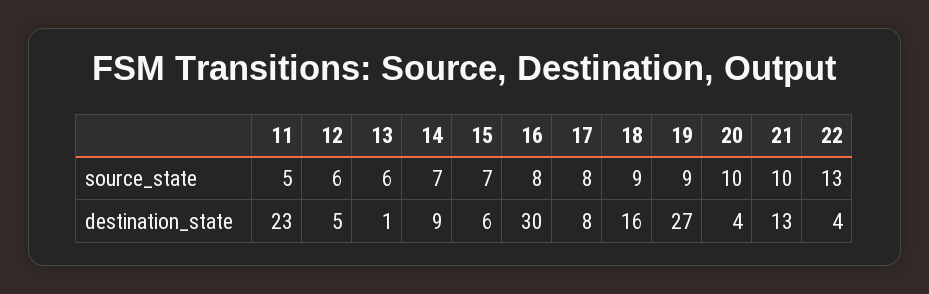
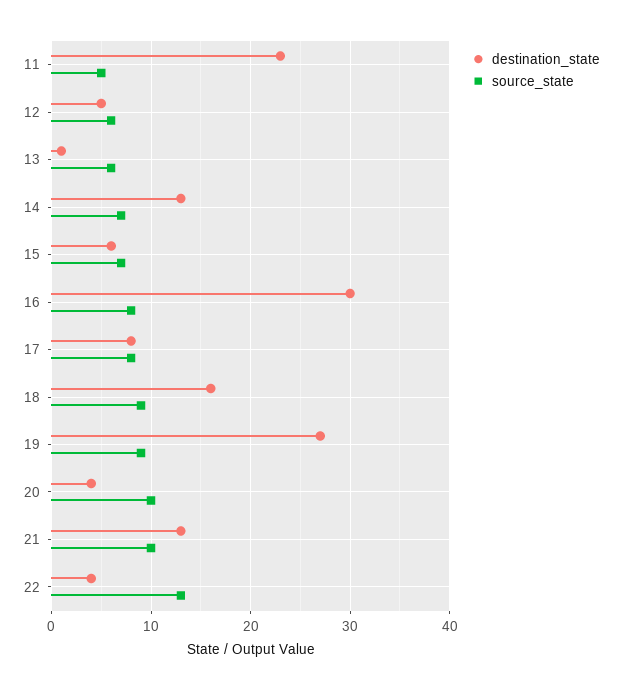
destination_state, 14: 9 -> 13

